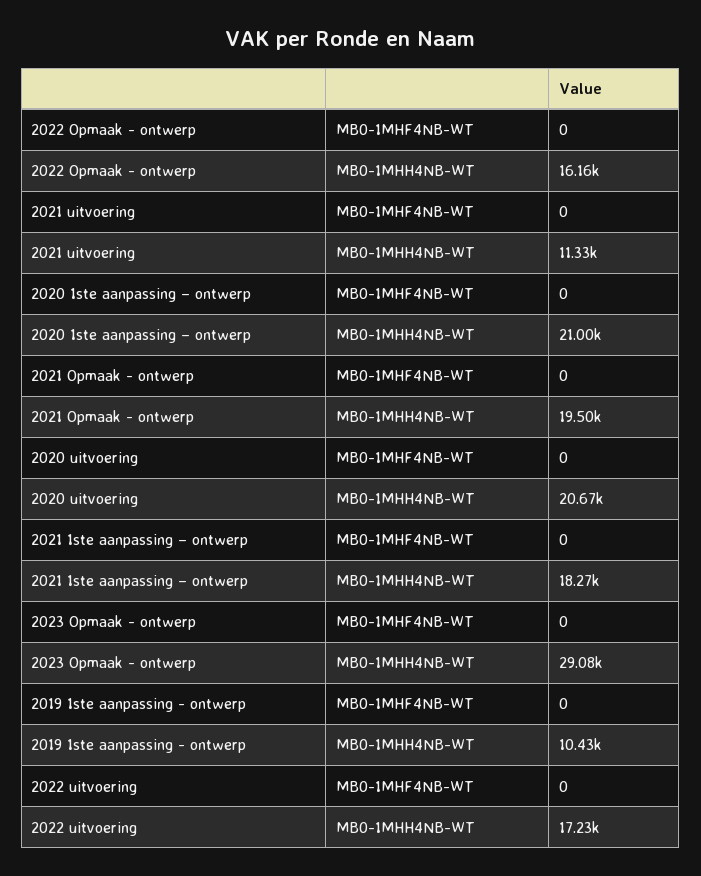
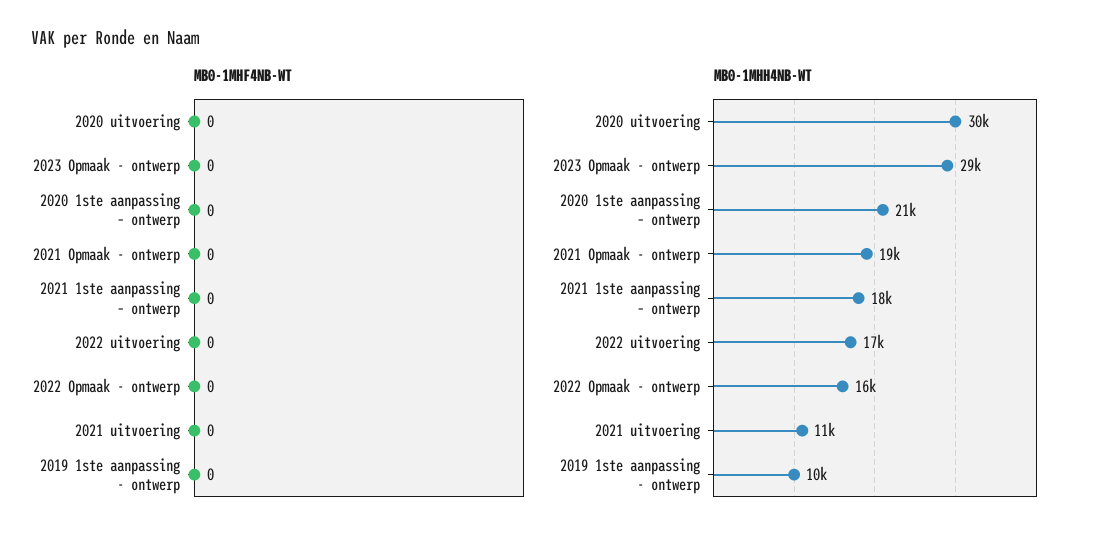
MB0-1MHH4NB-WT, 2020 uitvoering: 20670 -> 30000

